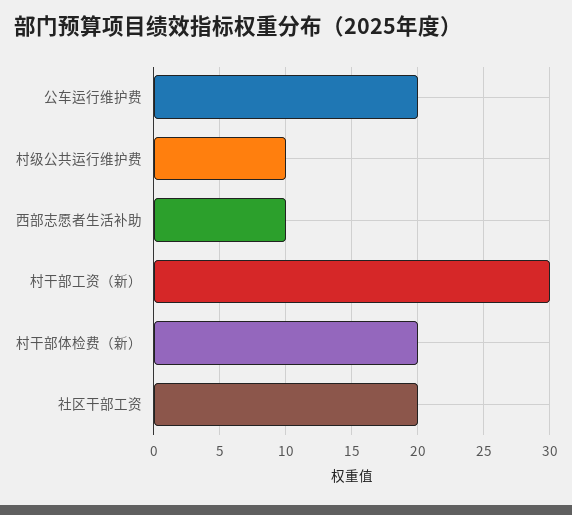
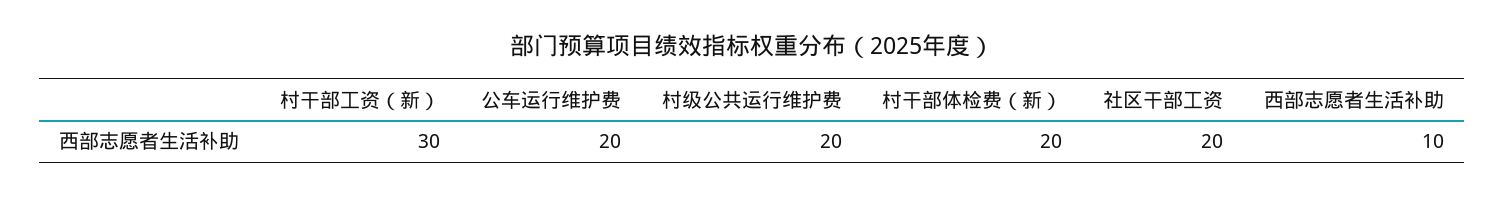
村级公共运行维护费: 10 -> 20

